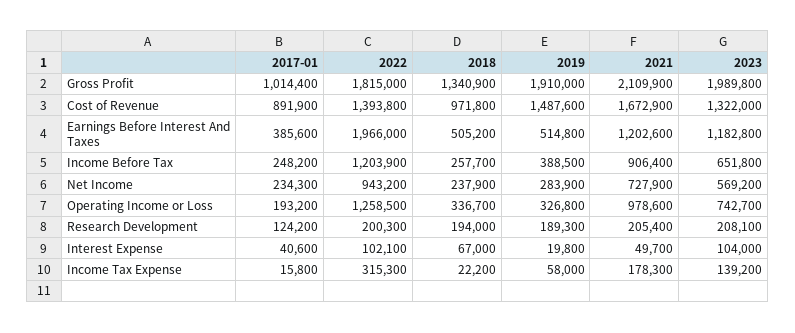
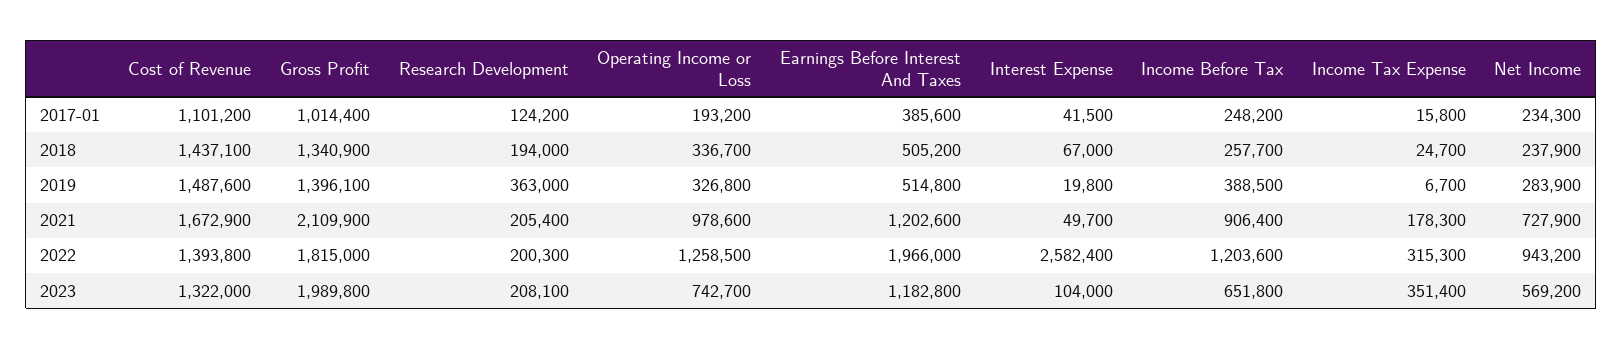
2019, Gross Profit: 1910000 -> 1396100
2017-01, Cost of Revenue: 891900 -> 1101200
2018, Cost of Revenue: 971800 -> 1437100
2022, Income Before Tax: 1203900 -> 1203600
2019, Research Development: 189300 -> 363000
2017-01, Interest Expense: 40600 -> 41500
2022, Interest Expense: 102100 -> 2582400
2018, Income Tax Expense: 22200 -> 24700
2019, Income Tax Expense: 58000 -> 6700
2023, Income Tax Expense: 139200 -> 351400

